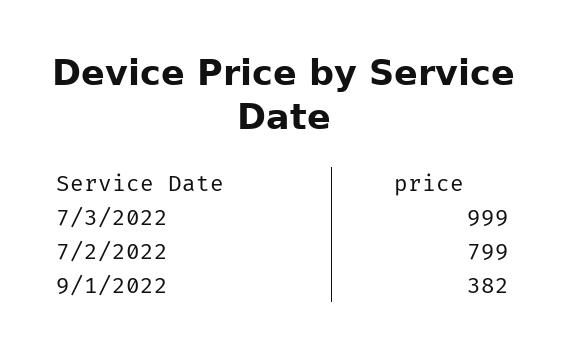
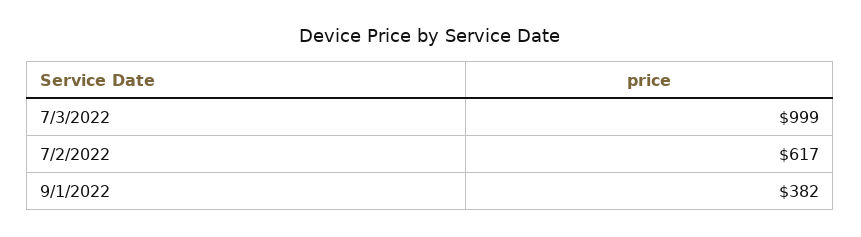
7/2/2022: 799 -> 617

